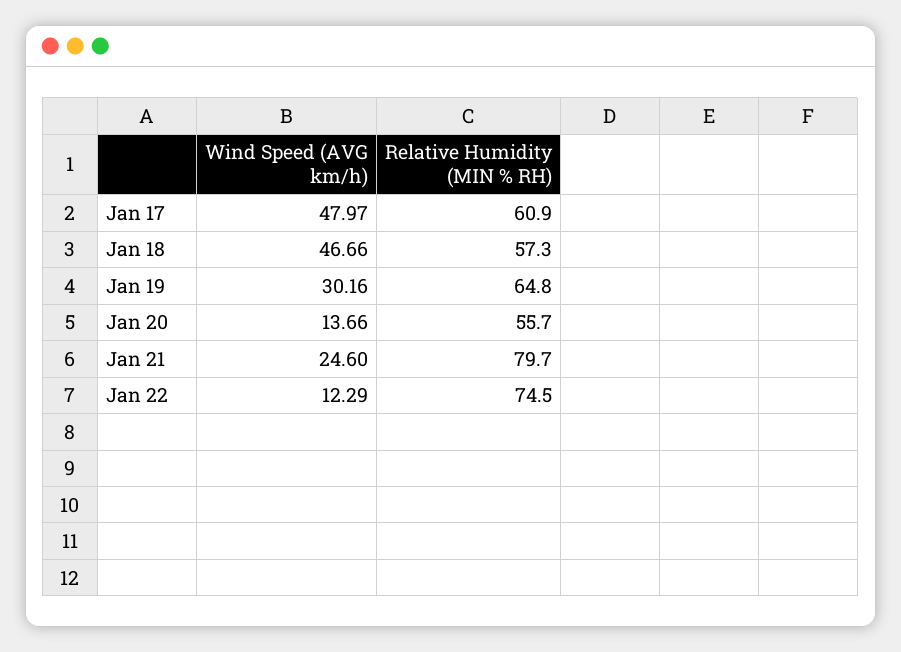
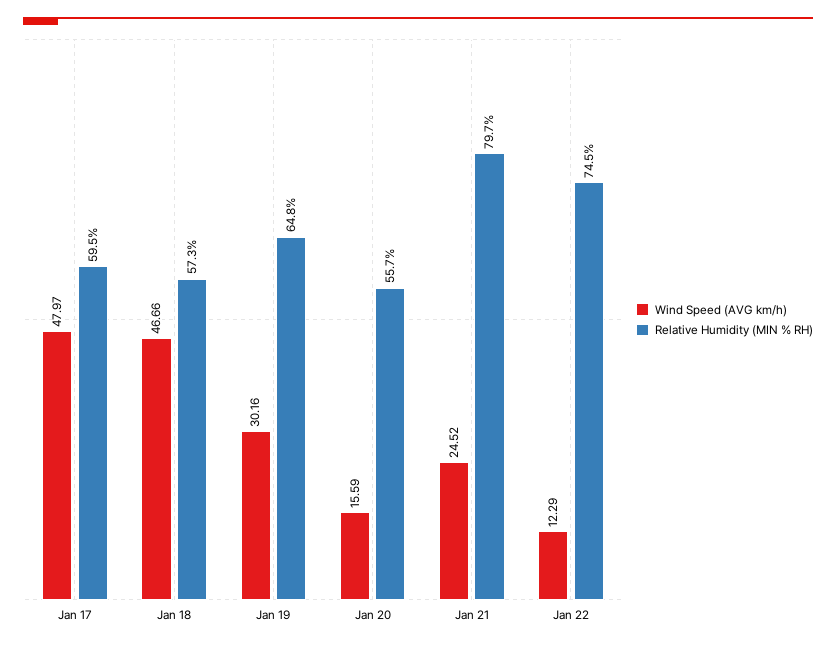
Relative Humidity (MIN % RH), Jan 17: 60.9 -> 59.5
Wind Speed (AVG km/h), Jan 20: 13.66 -> 15.59
Wind Speed (AVG km/h), Jan 21: 24.6 -> 24.52

